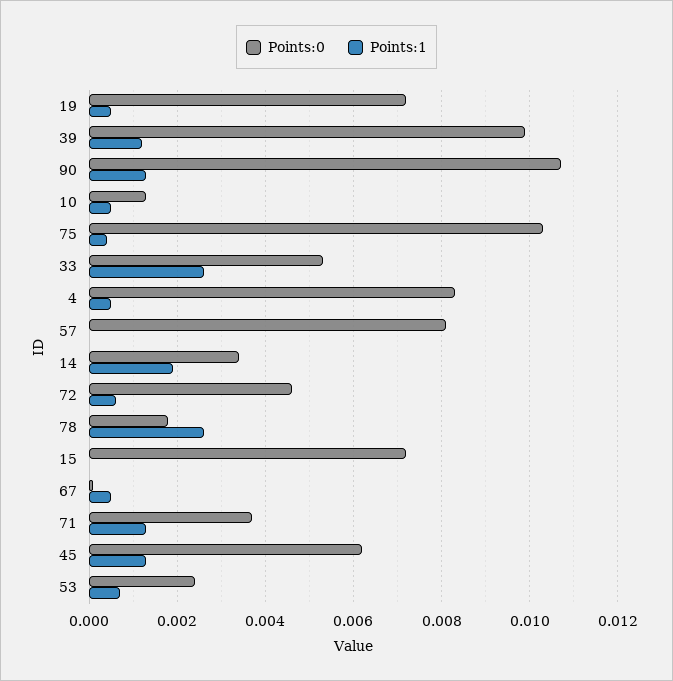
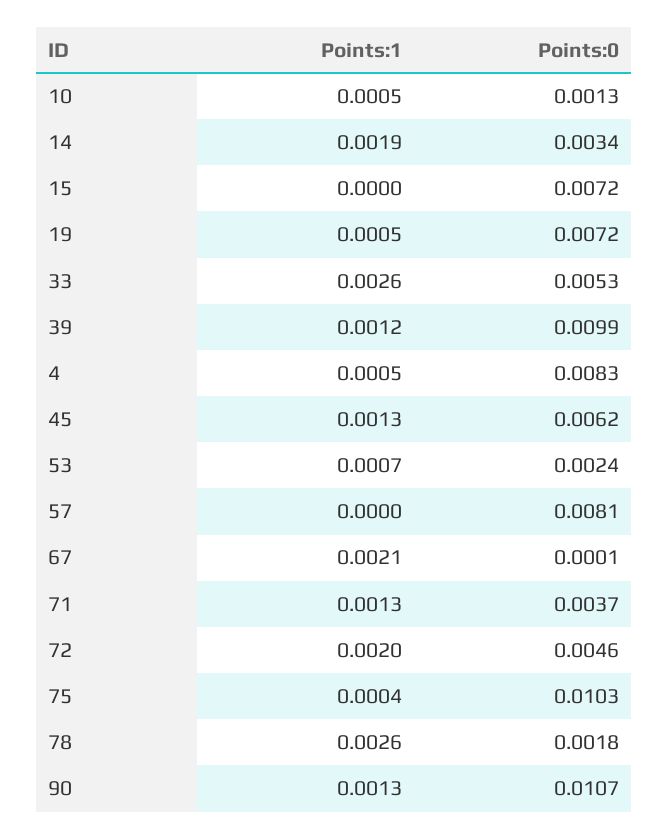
Points:1, 72: 0.0005 -> 0.002
Points:1, 67: 0.0005 -> 0.0021

